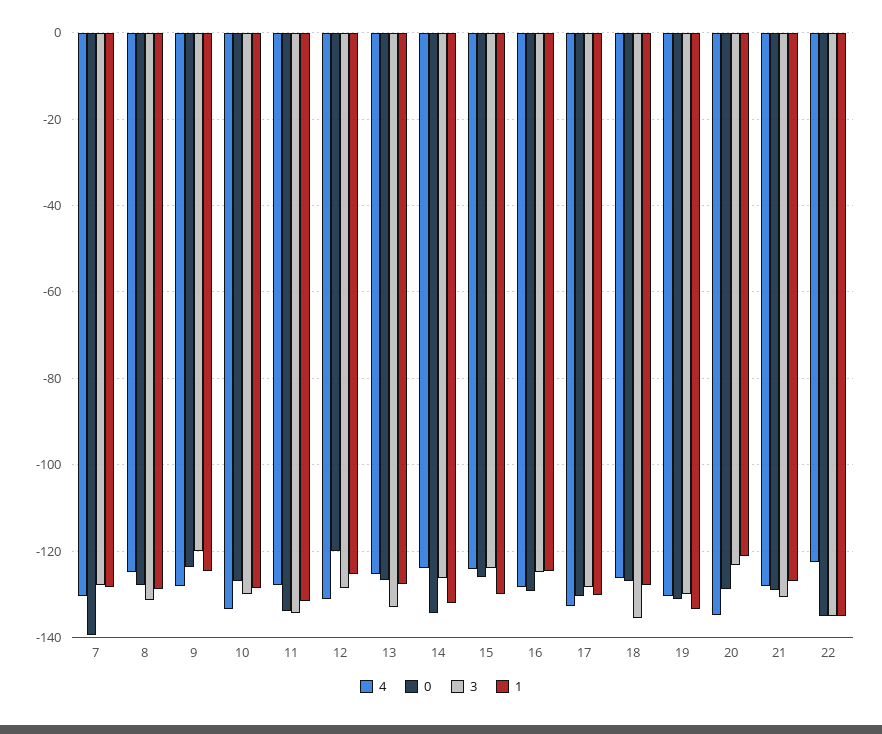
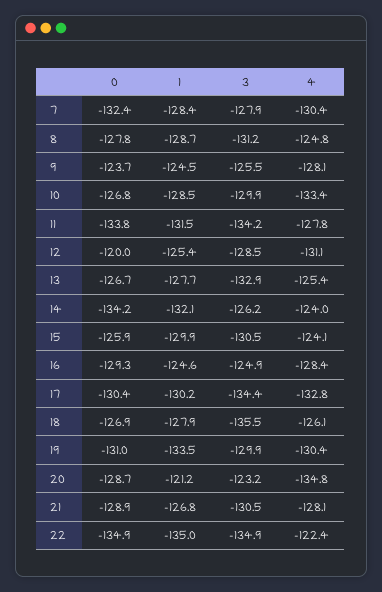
0, 7: -140 -> -132.4
3, 9: -120 -> -125.5
3, 15: -124 -> -130.5
3, 17: -128 -> -134.4

